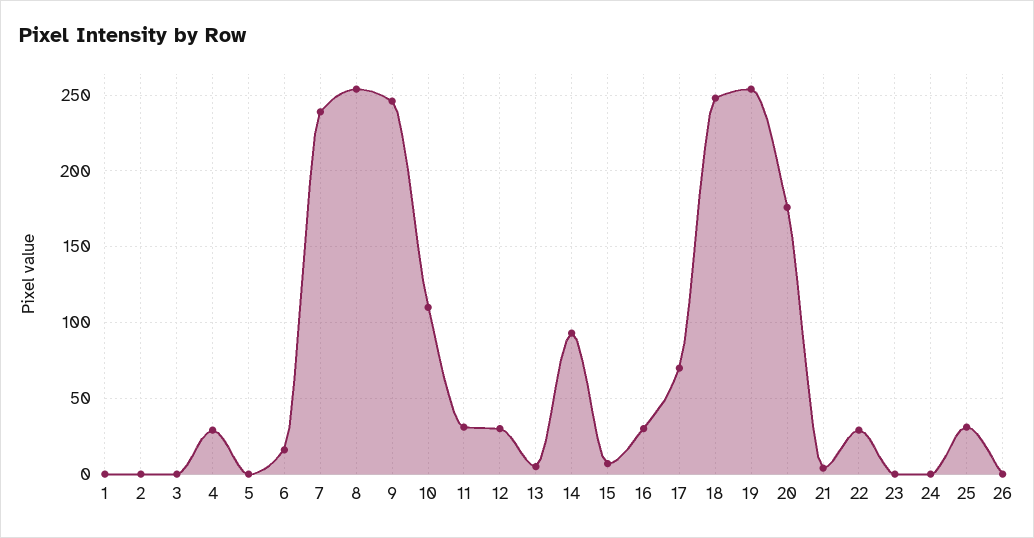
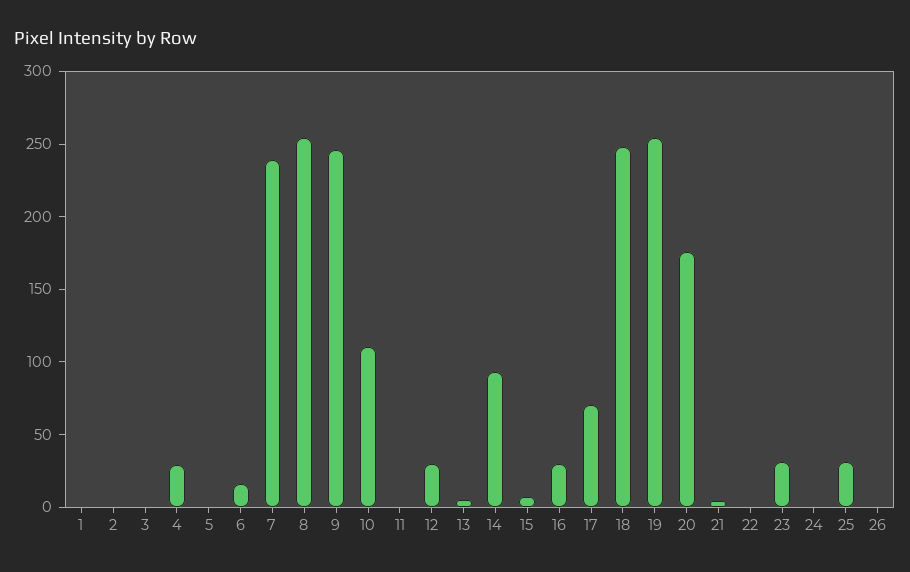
11: 30 -> 0
22: 30 -> 0
23: 0 -> 30

